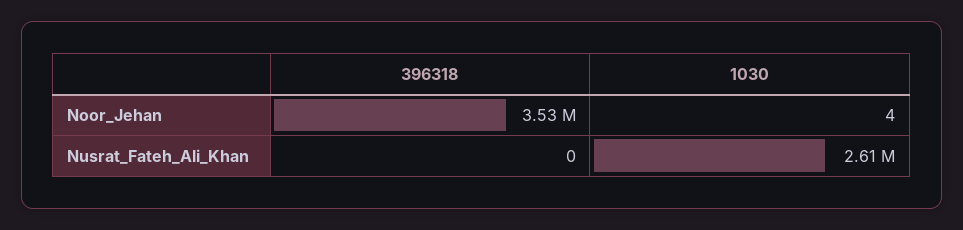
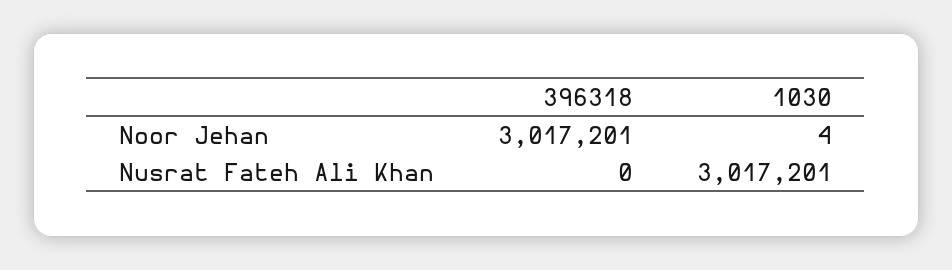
396318, Noor_Jehan: 3530000 -> 3017201
1030, Nusrat_Fateh_Ali_Khan: 2610000 -> 3017201

